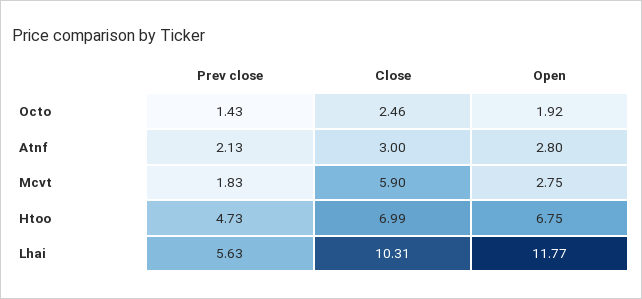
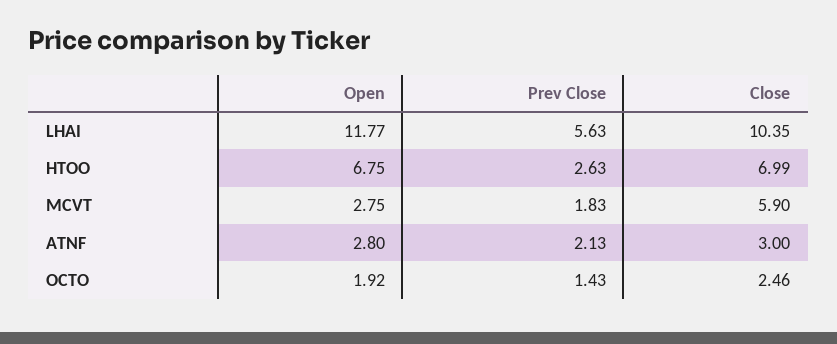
Prev close, Htoo: 4.73 -> 2.63
Close, Lhai: 10.31 -> 10.35

